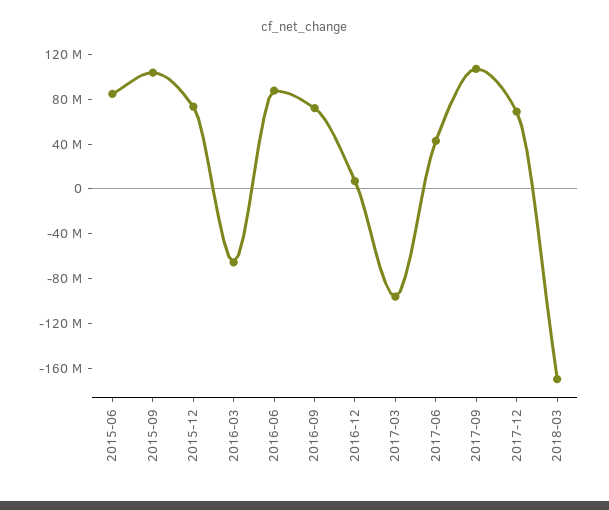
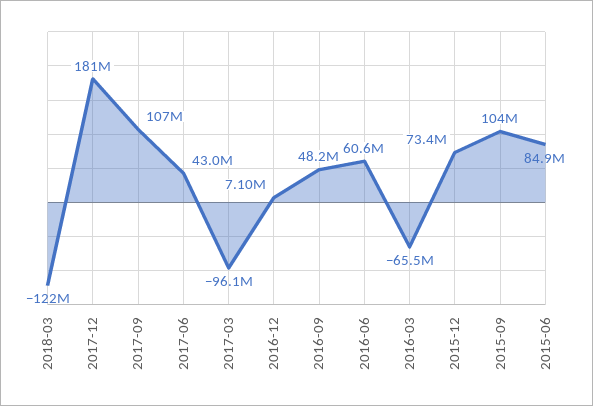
2016-06: 90000000 -> 60600000
2016-09: 70000000 -> 48200000
2017-12: 70000000 -> 181000000
2018-03: -170000000 -> -122000000

